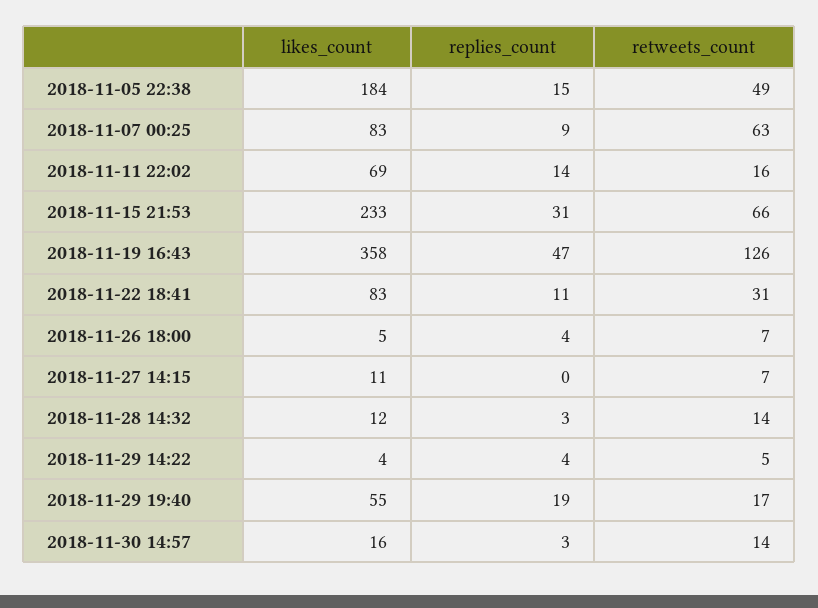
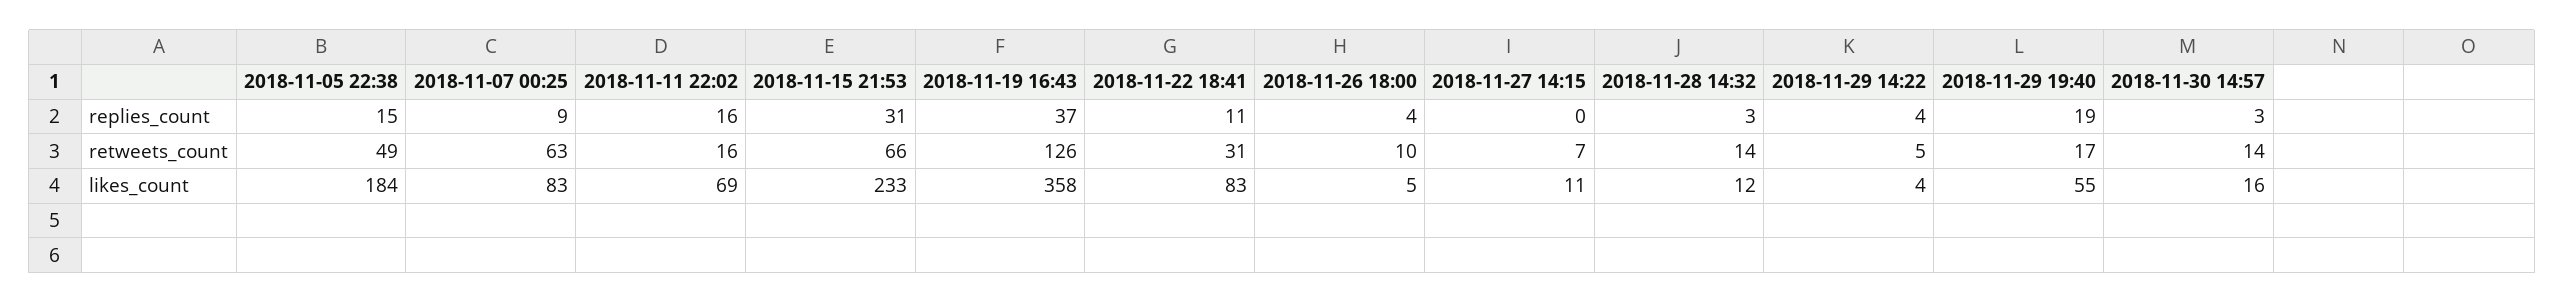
replies_count, 2018-11-11 22:02: 14 -> 16
replies_count, 2018-11-19 16:43: 47 -> 37
retweets_count, 2018-11-26 18:00: 7 -> 10

